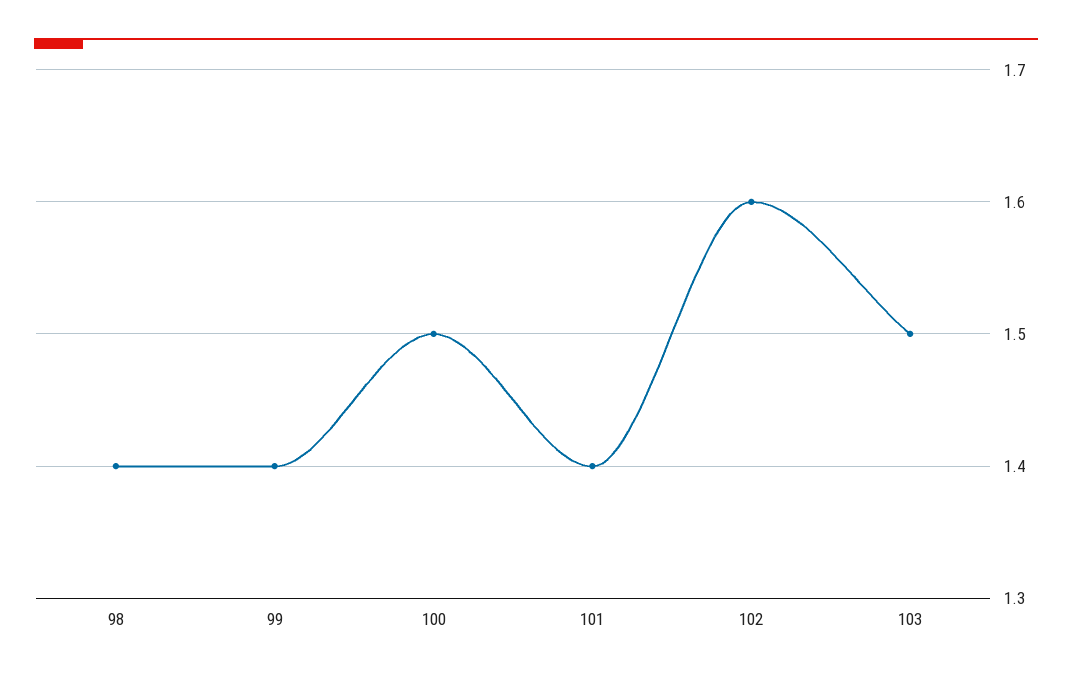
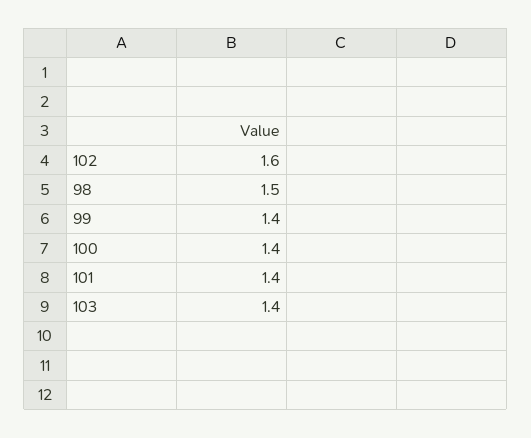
98: 1.4 -> 1.5
100: 1.5 -> 1.4
103: 1.5 -> 1.4

